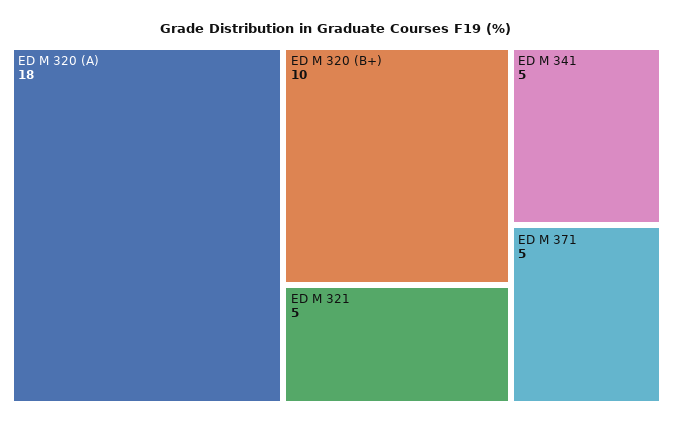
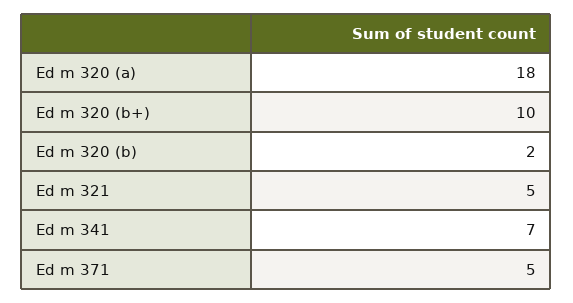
ED M 341: 5 -> 7
Ed m 320 (b): none -> 2

